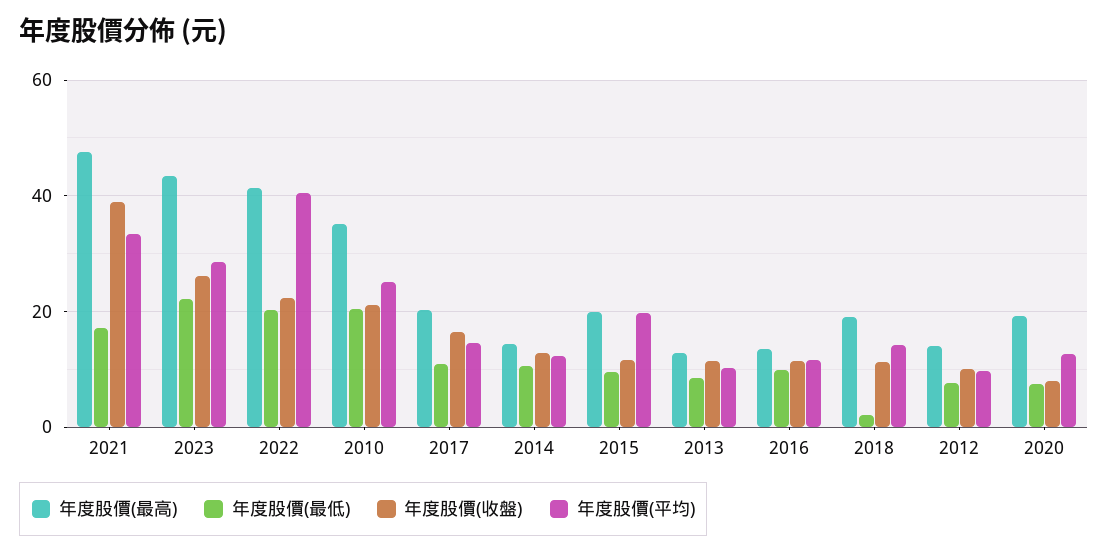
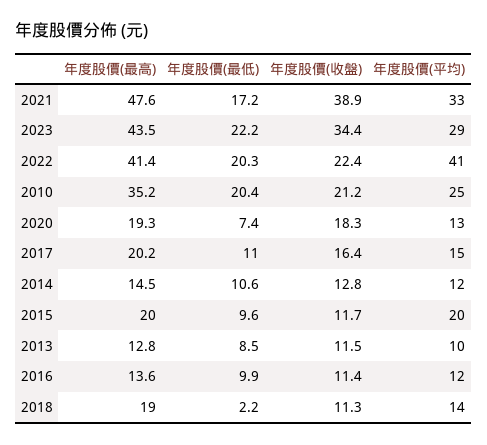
年度股價(收盤), 2023: 26 -> 34.4
年度股價(最高), 2012: 14 -> none
年度股價(最低), 2012: 8 -> none
年度股價(收盤), 2012: 10 -> none
年度股價(平均), 2012: 10 -> none
年度股價(收盤), 2020: 8 -> 18.3

